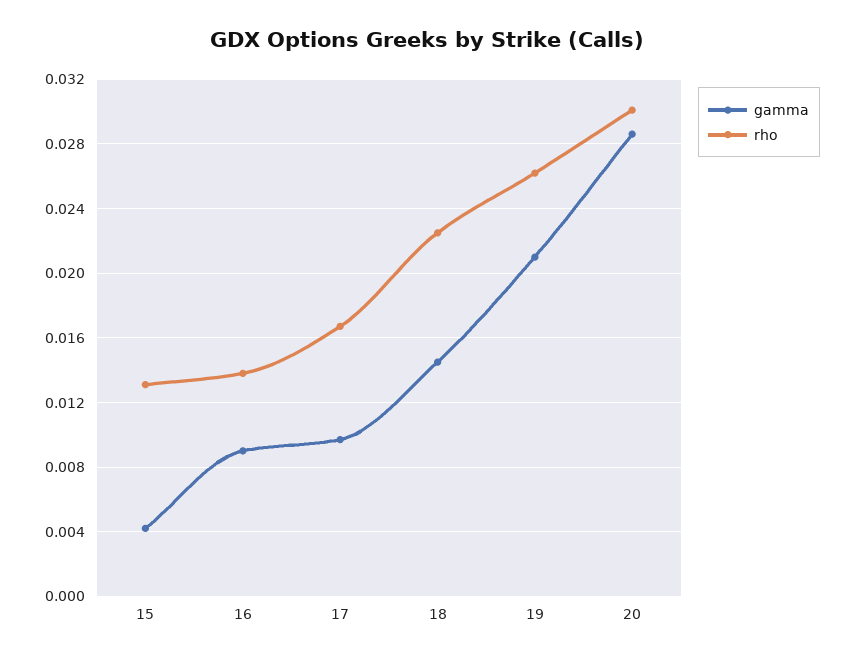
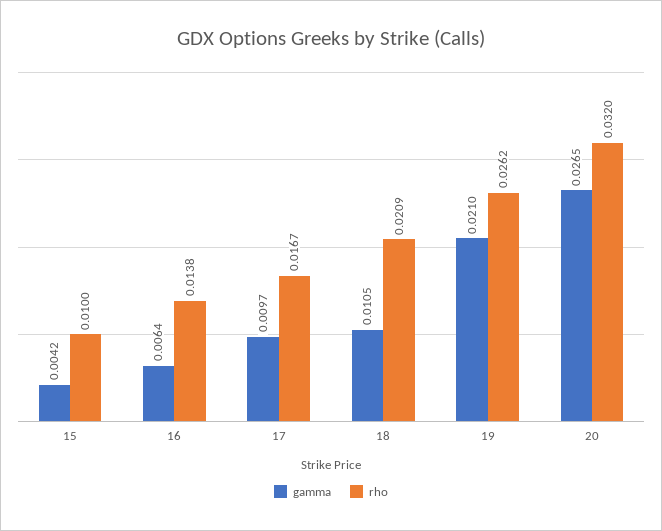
rho, 15: 0.013 -> 0.01
gamma, 16: 0.009 -> 0.0064
gamma, 18: 0.0145 -> 0.0105
rho, 18: 0.0225 -> 0.0209
gamma, 20: 0.0285 -> 0.0265
rho, 20: 0.03 -> 0.032

